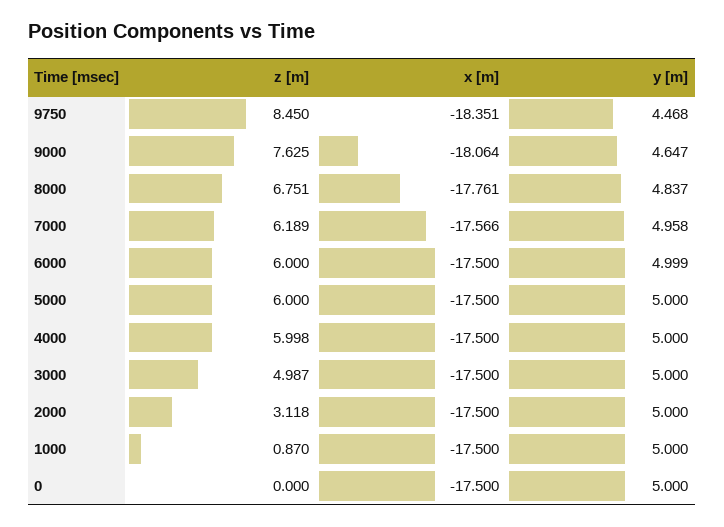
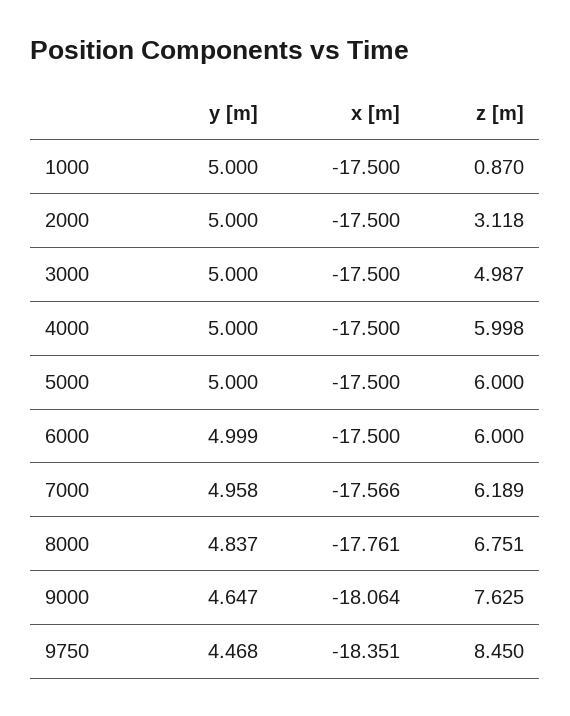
z [m], 0: 0 -> none
x [m], 0: -17.5 -> none
y [m], 0: 5 -> none

